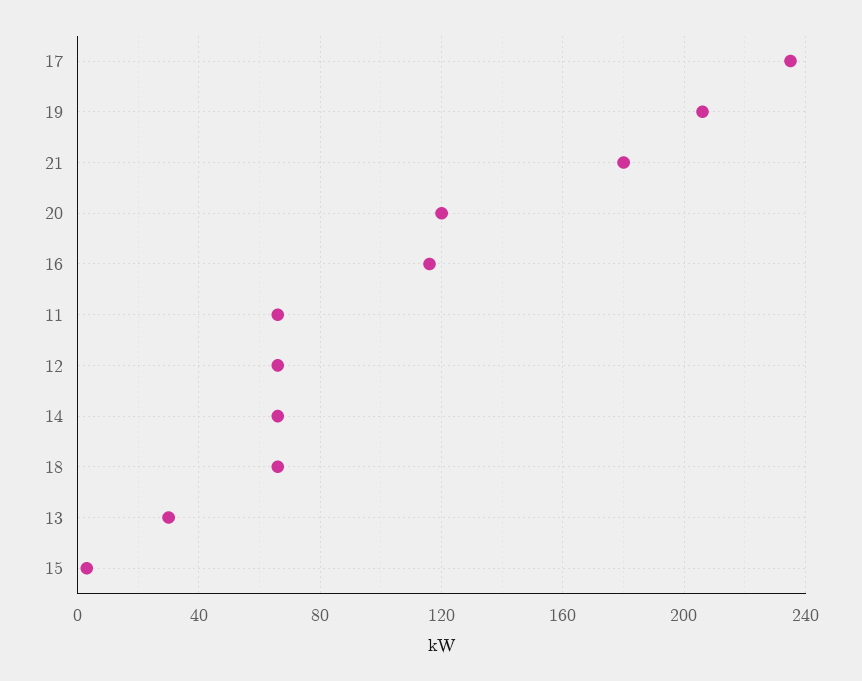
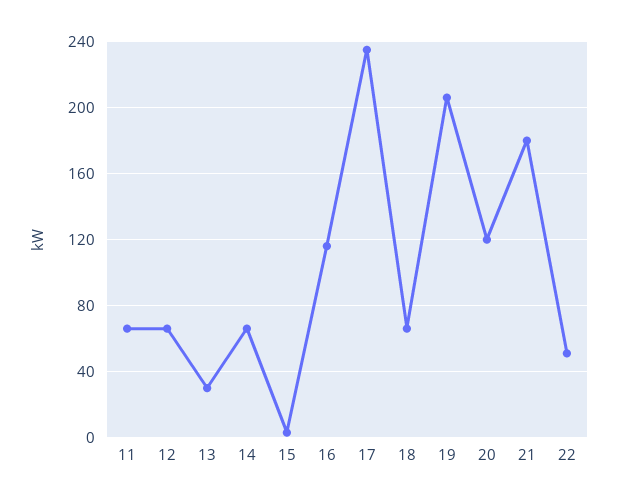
22: none -> 50

